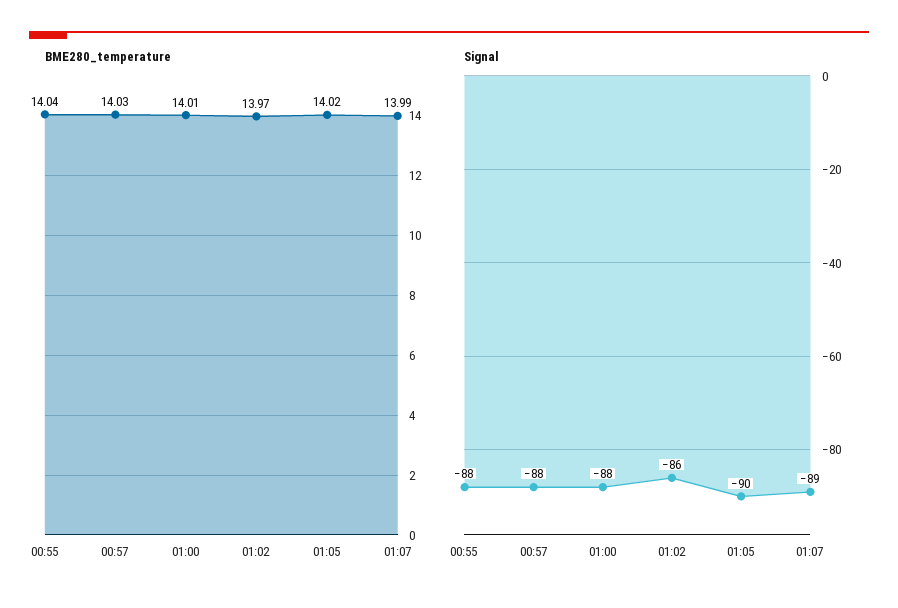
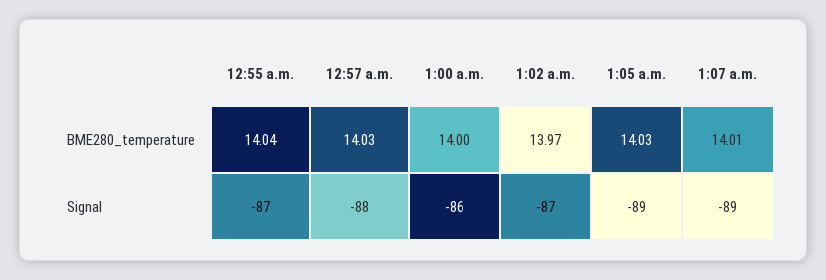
BME280_temperature, 01:00: 14.01 -> 14
BME280_temperature, 01:05: 14.02 -> 14.03
BME280_temperature, 01:07: 13.99 -> 14.01
Signal, 00:55: -88 -> -87
Signal, 01:00: -88 -> -86
Signal, 01:02: -86 -> -87
Signal, 01:05: -90 -> -89

